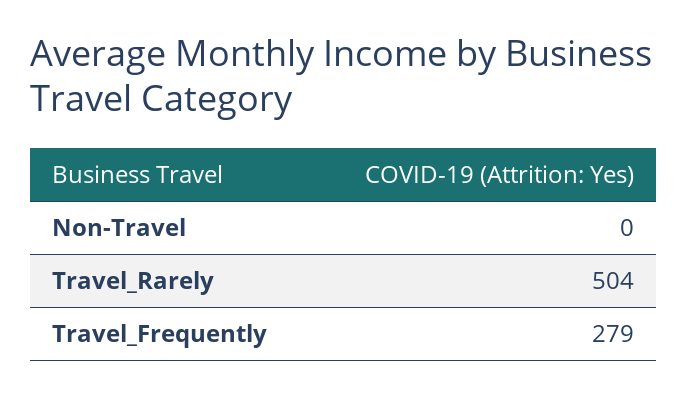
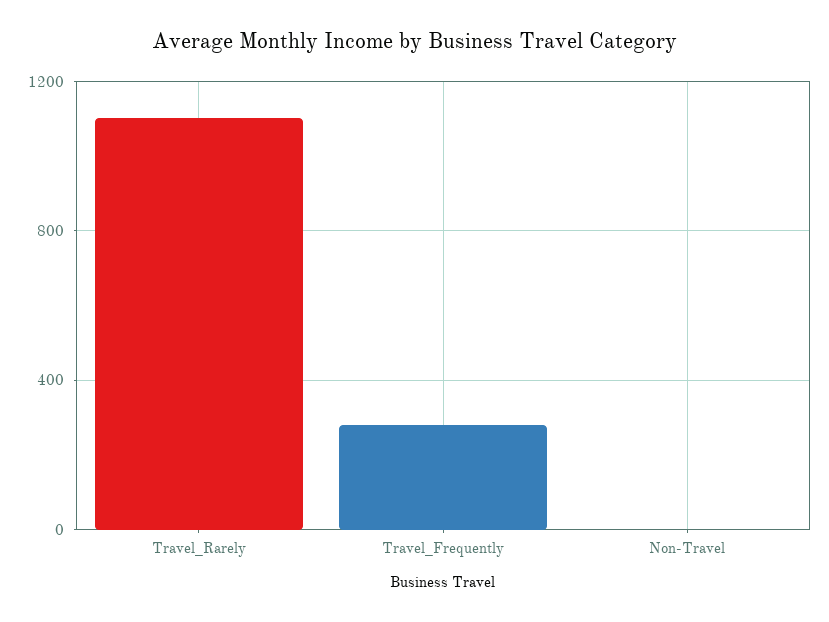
Travel_Rarely: 504 -> 1100

